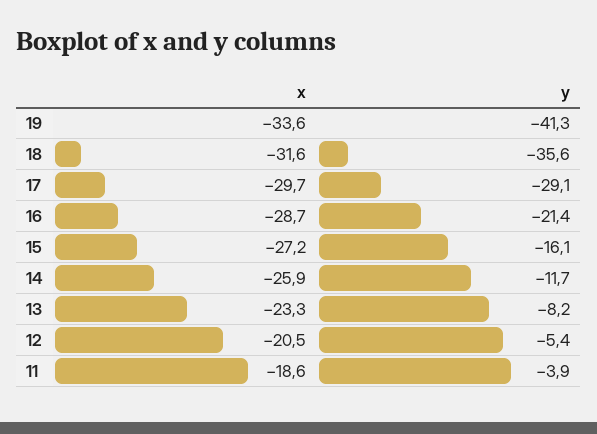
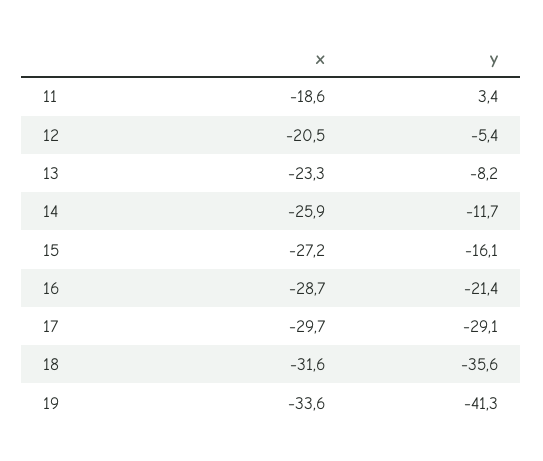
y, 11: -3.9 -> 3.4

